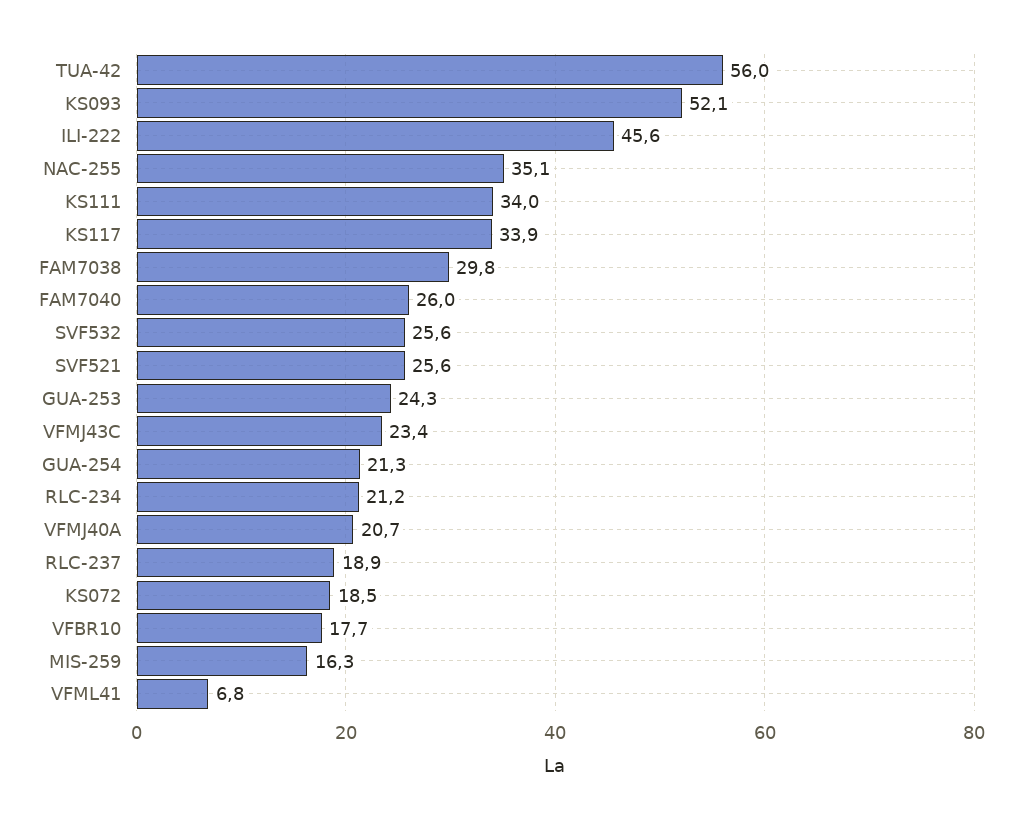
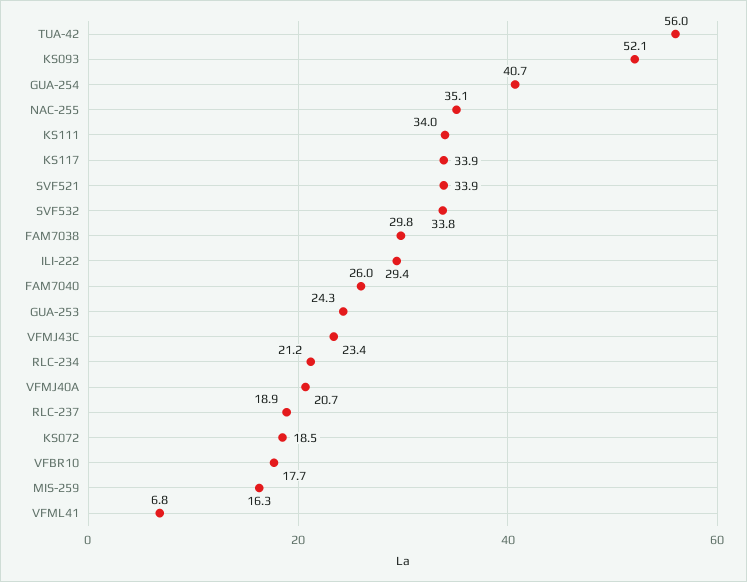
ILI-222: 45.6 -> 29.4
SVF532: 25.6 -> 33.8
SVF521: 25.6 -> 33.9
GUA-254: 21.3 -> 40.7

